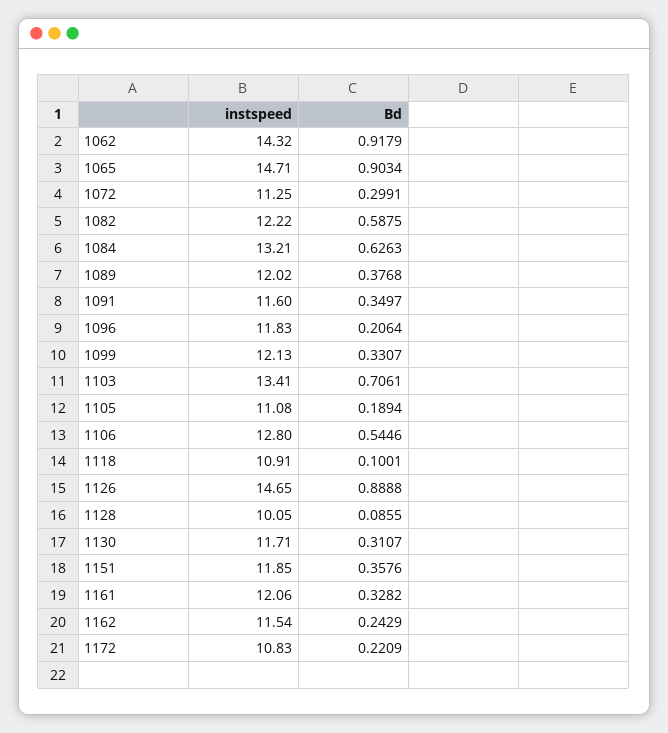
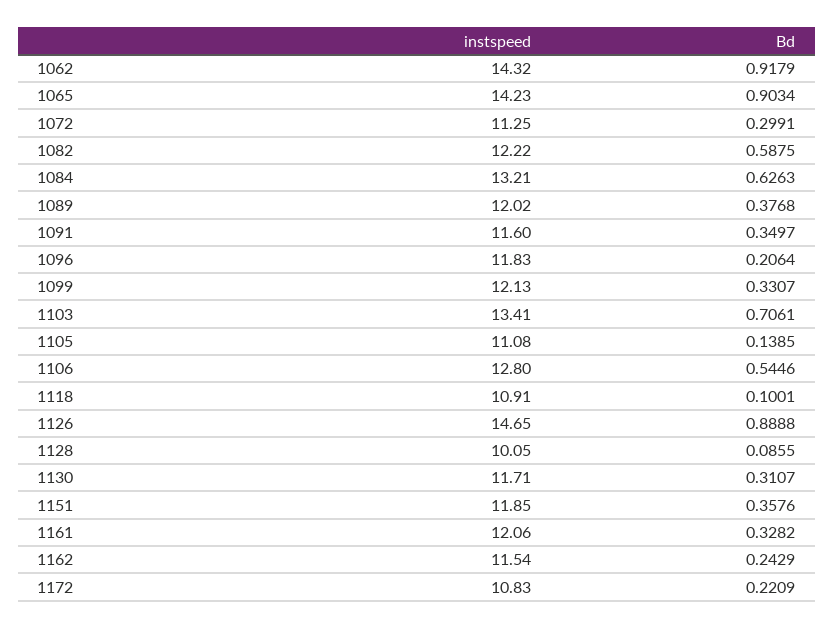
instspeed, 1065: 14.71 -> 14.23
Bd, 1105: 0.1894 -> 0.1385

